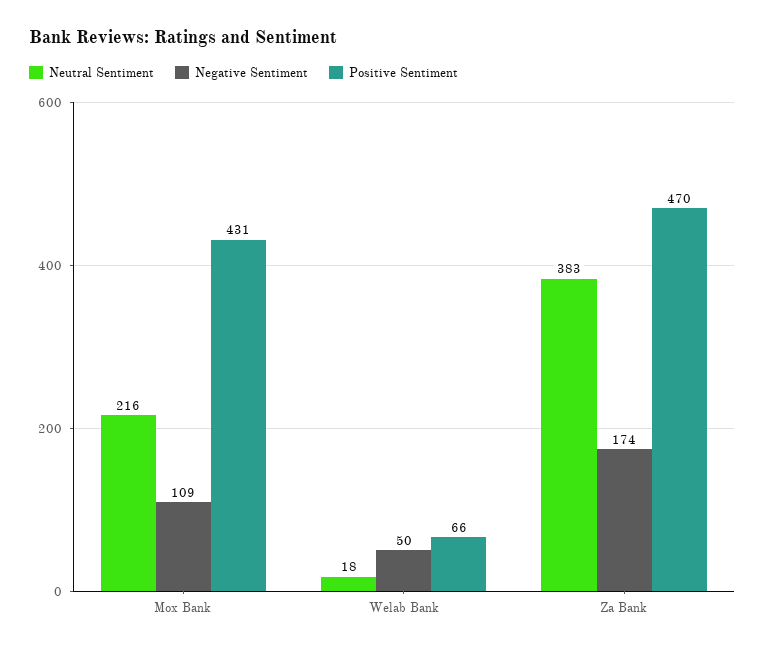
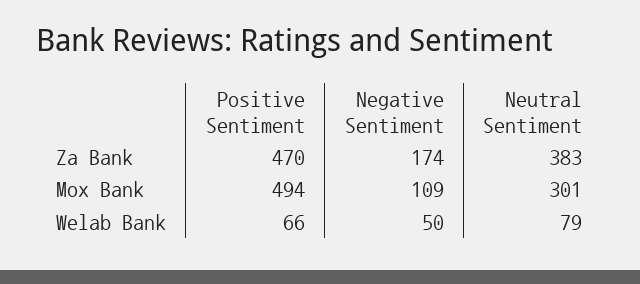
Neutral Sentiment, Mox Bank: 216 -> 301
Positive Sentiment, Mox Bank: 431 -> 494
Neutral Sentiment, Welab Bank: 18 -> 79

